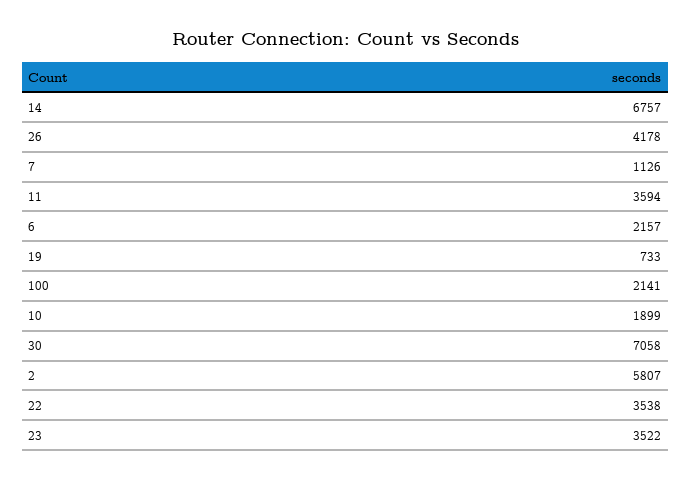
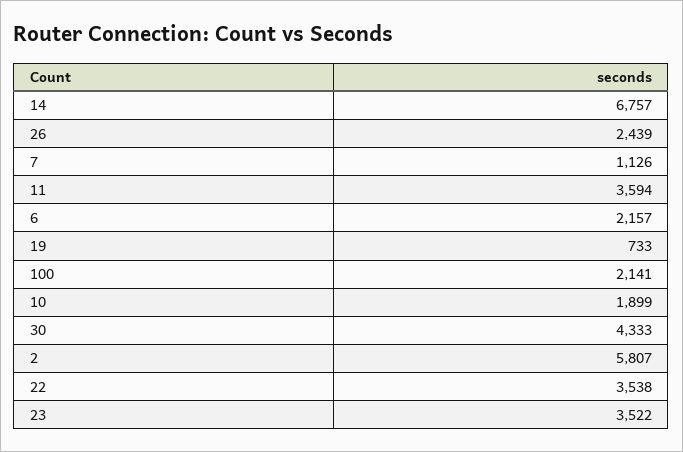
26: 4178 -> 2439
30: 7058 -> 4333

